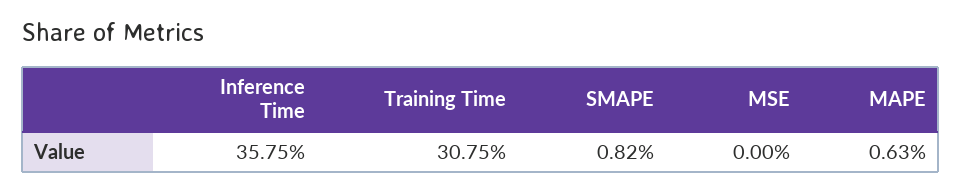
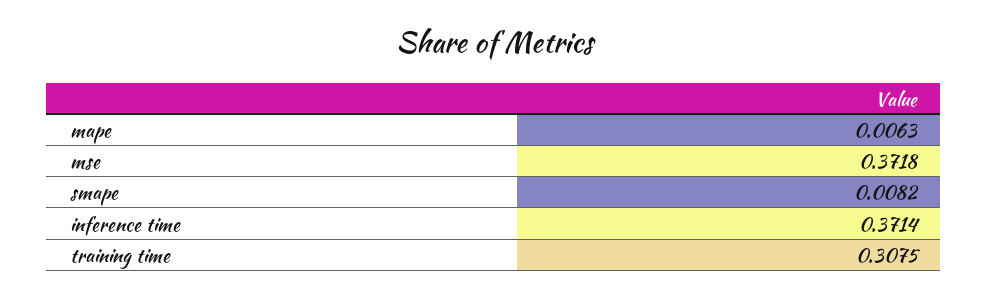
Inference Time: 0.3575 -> 0.3714
MSE: 0 -> 0.3718

